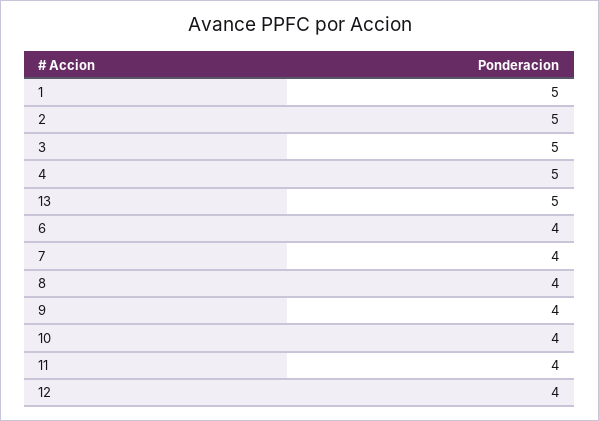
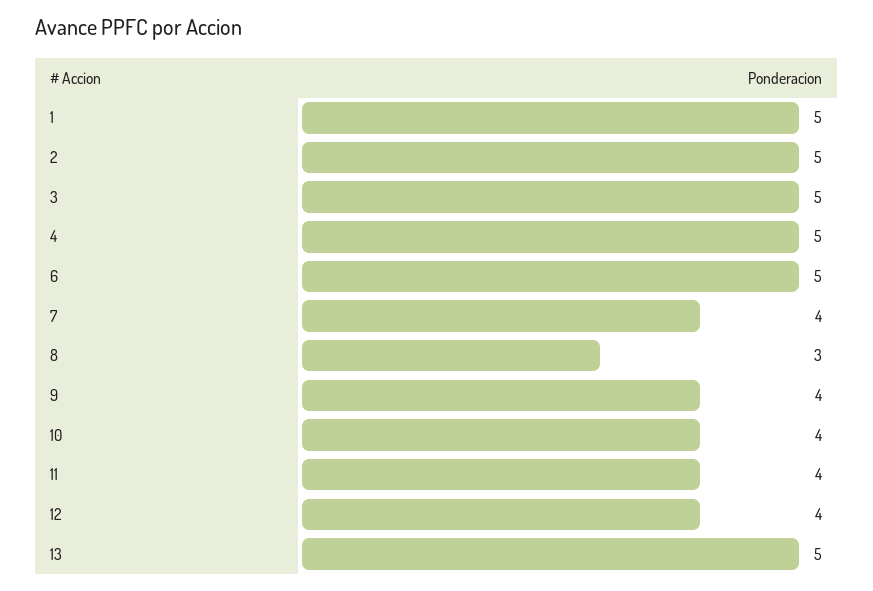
6: 4 -> 5
8: 4 -> 3

